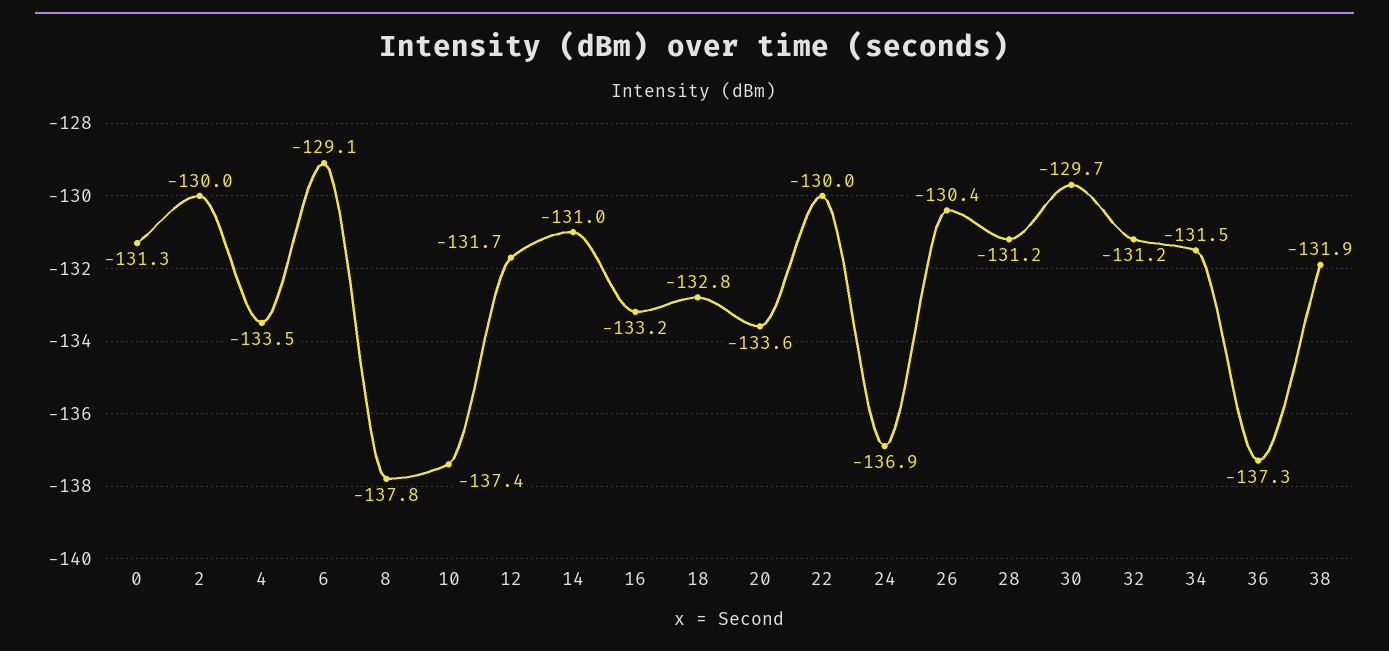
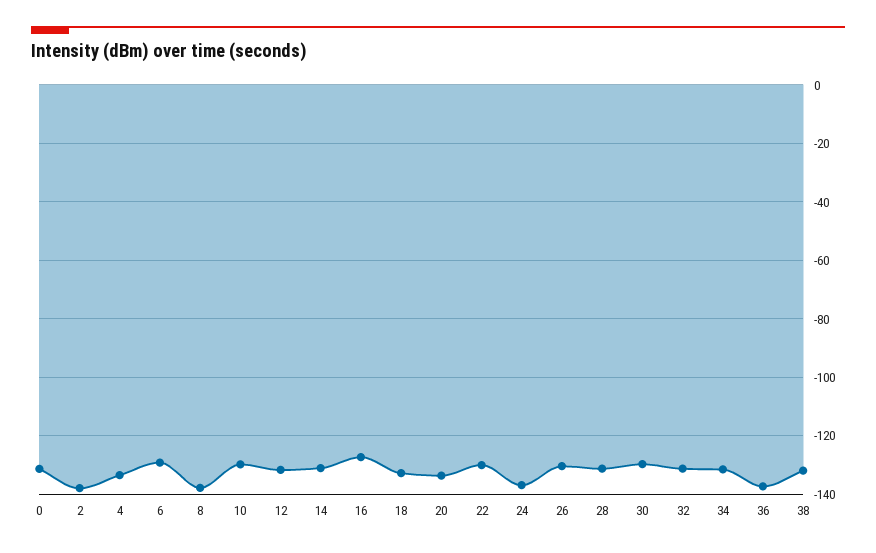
2: -130 -> -137.5
10: -137.4 -> -130
16: -133.2 -> -127.5

